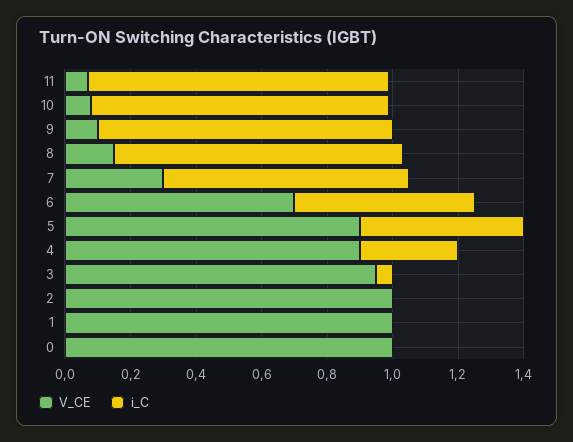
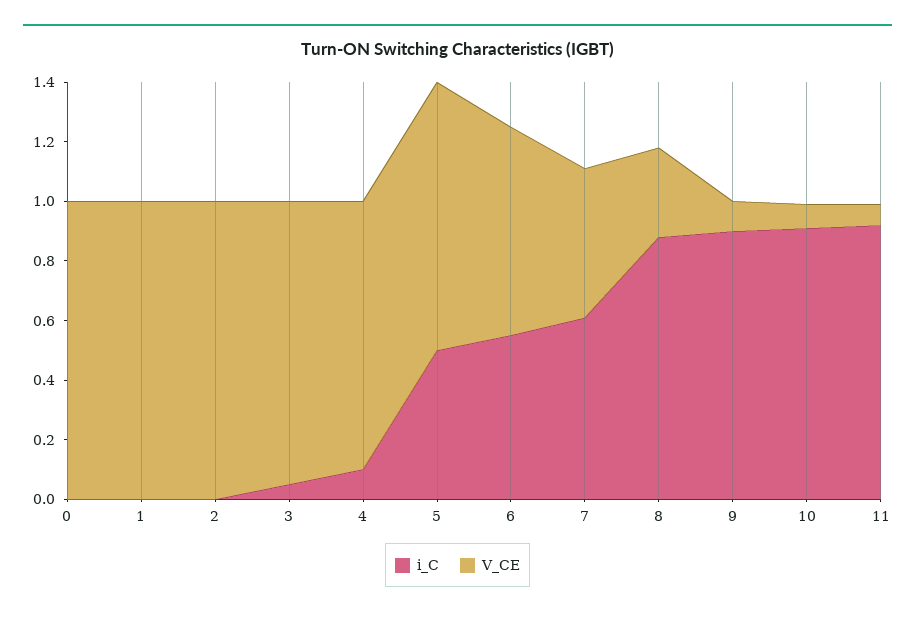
V_CE, 8: 0.15 -> 0.3
V_CE, 7: 0.3 -> 0.5
i_C, 7: 0.75 -> 0.6
i_C, 4: 0.3 -> 0.1

